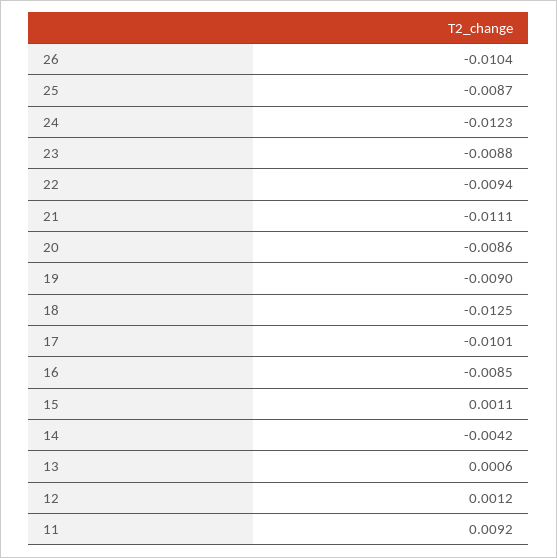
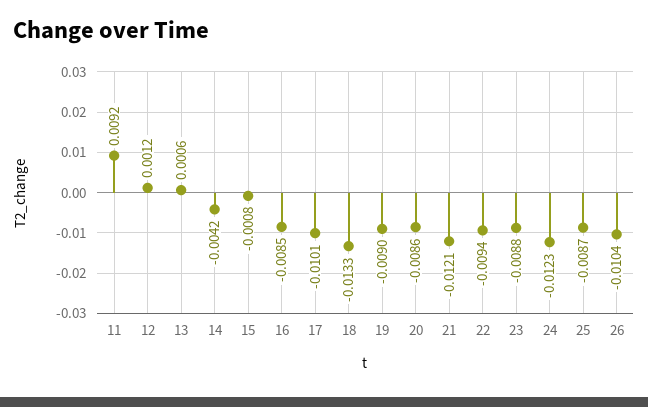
21: -0.0111 -> -0.0121
18: -0.0125 -> -0.0133
15: 0.0011 -> -0.0008

